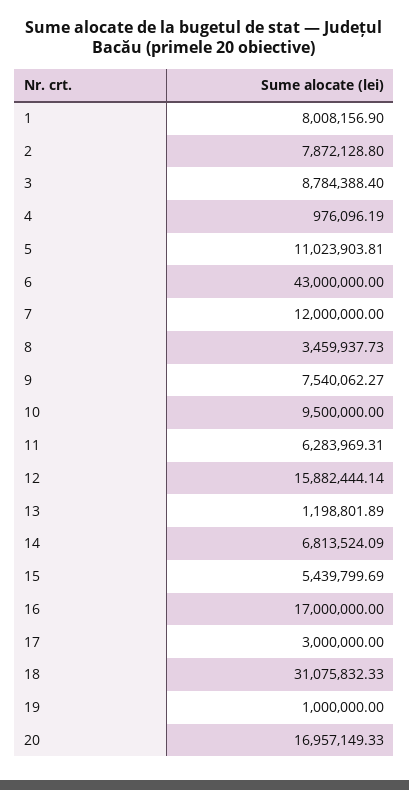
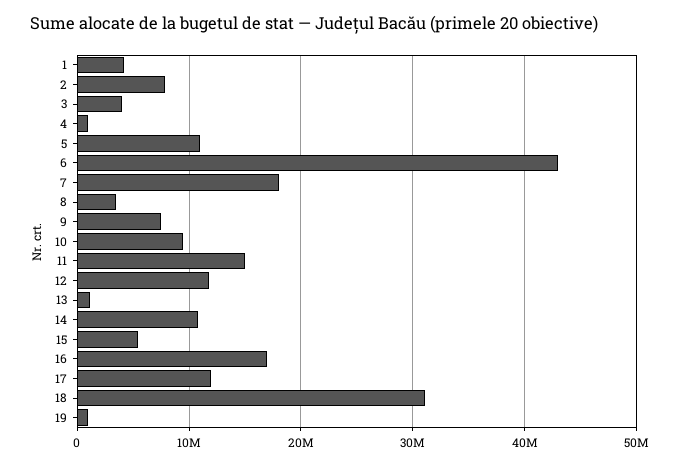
1: 8008156.9 -> 4000000
3: 8784388.4 -> 4000000
7: 12000000 -> 18000000
11: 6283969.31 -> 15000000
12: 15882444.14 -> 12000000
14: 6813524.09 -> 11000000
17: 3000000 -> 12000000
20: 16957149.33 -> none

